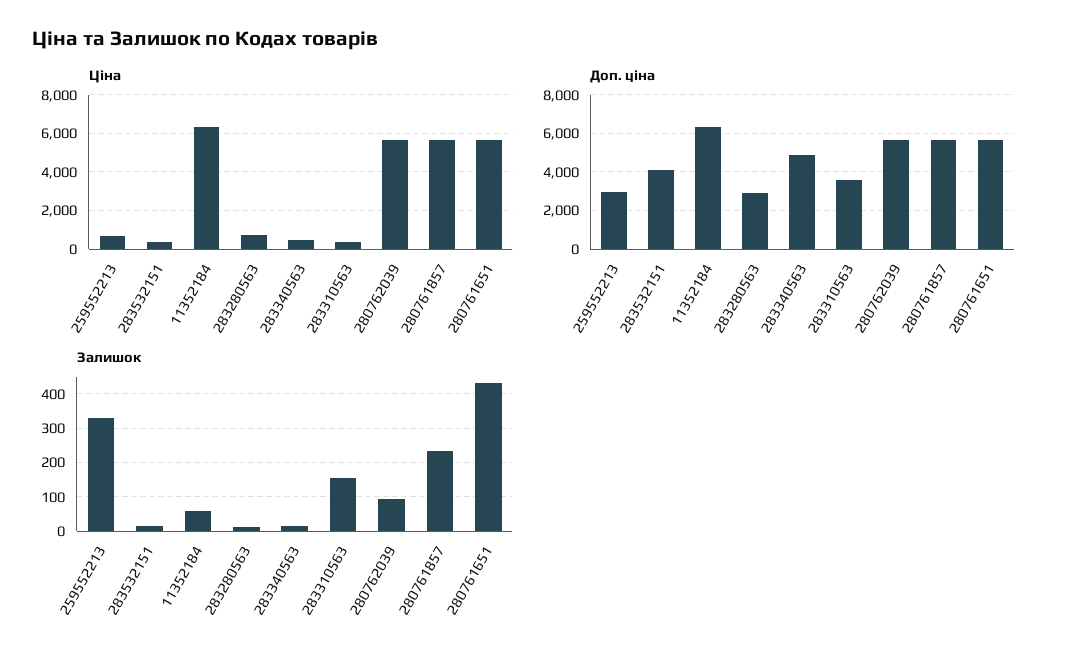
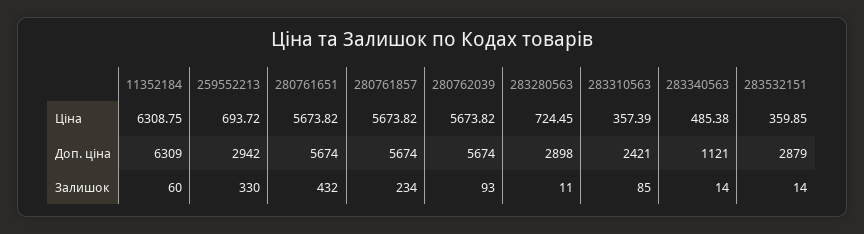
Доп. ціна, 283532151: 4000 -> 2879
Доп. ціна, 283340563: 5000 -> 1121
Доп. ціна, 283310563: 3500 -> 2421
Залишок, 283310563: 160 -> 85

